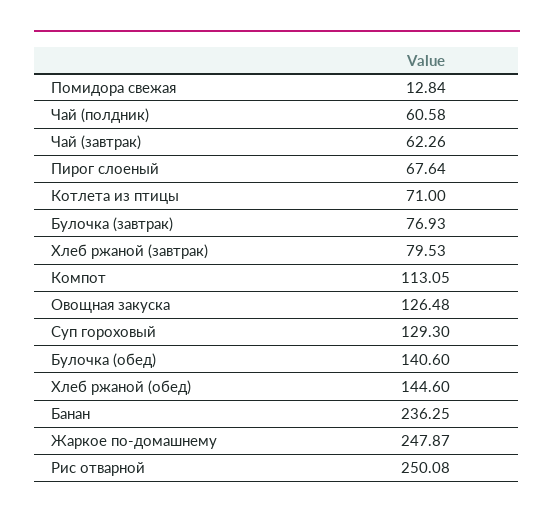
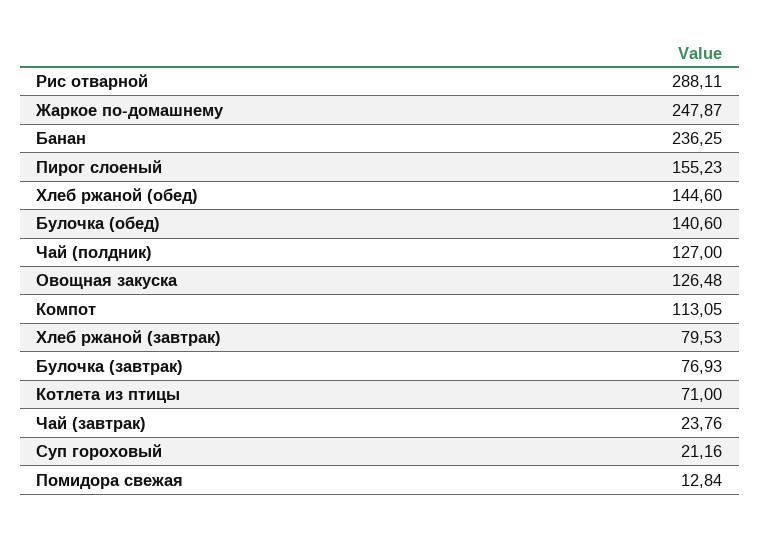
Чай (полдник): 60.58 -> 127
Чай (завтрак): 62.26 -> 23.76
Пирог слоеный: 67.64 -> 155.23
Суп гороховый: 129.3 -> 21.16
Рис отварной: 250.08 -> 288.11

